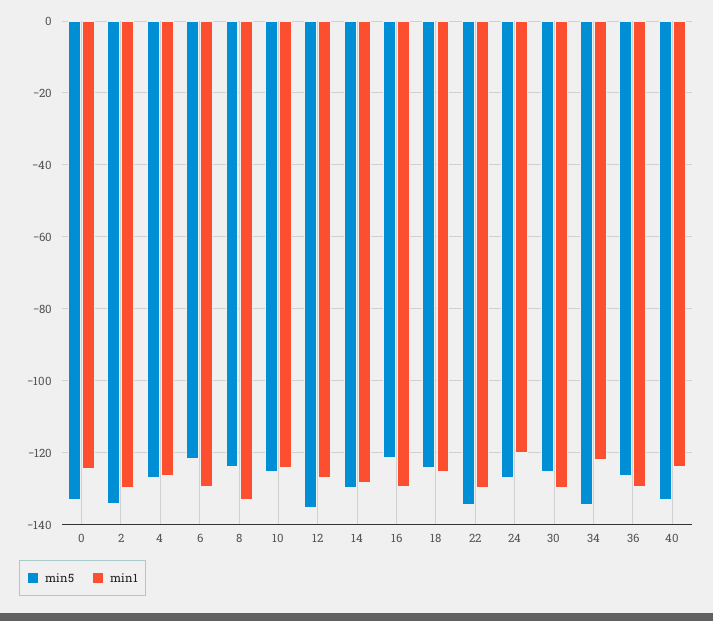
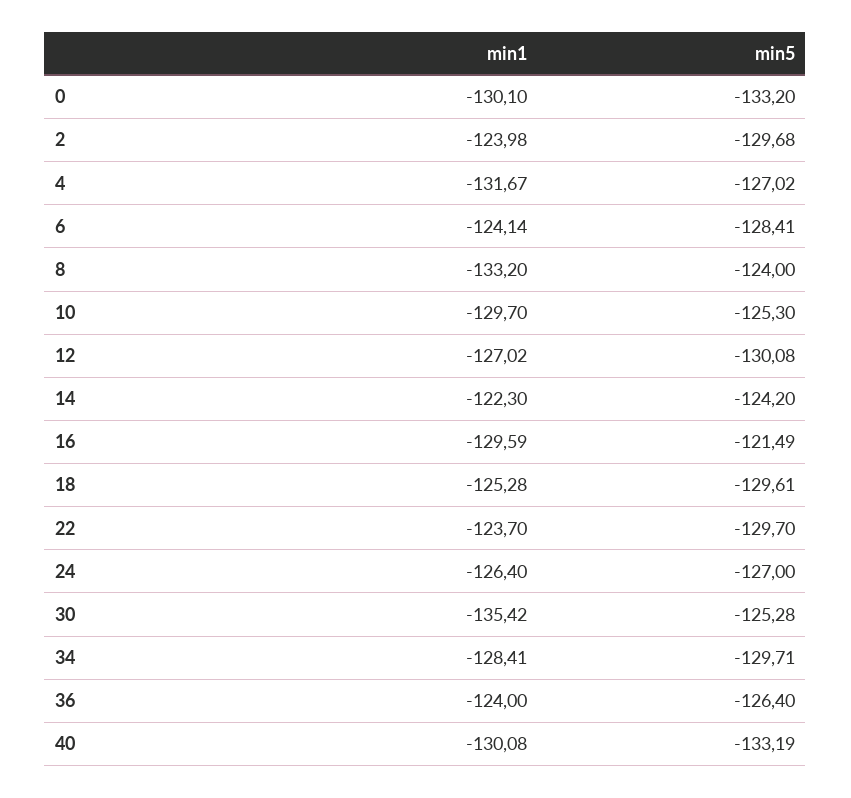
min1, 0: -124 -> -130.1
min5, 2: -134 -> -129.68
min1, 2: -130 -> -123.98
min1, 4: -126 -> -131.67
min5, 6: -122 -> -128.41
min1, 6: -130 -> -124.14
min1, 10: -124 -> -129.7
min5, 12: -136 -> -130.08
min5, 14: -130 -> -124.2
min1, 14: -128 -> -122.3
min5, 18: -124 -> -129.61
min5, 22: -134 -> -129.7
min1, 22: -130 -> -123.7
min1, 24: -120 -> -126.4
min1, 30: -130 -> -135.42
min5, 34: -134 -> -129.71
min1, 34: -122 -> -128.41
min1, 36: -130 -> -124
min1, 40: -124 -> -130.08

